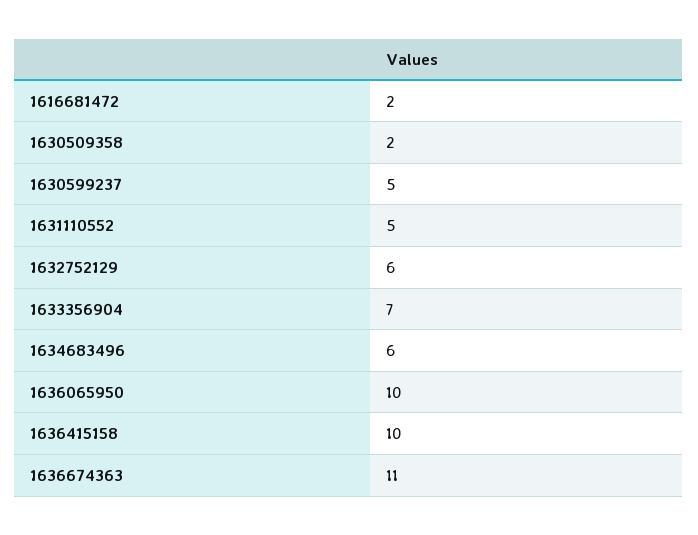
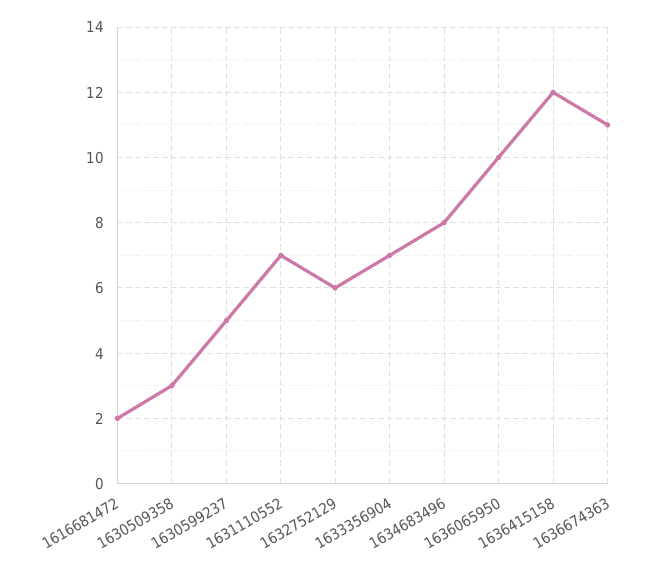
1630509358: 2 -> 3
1631110552: 5 -> 7
1634683496: 6 -> 8
1636415158: 10 -> 12

